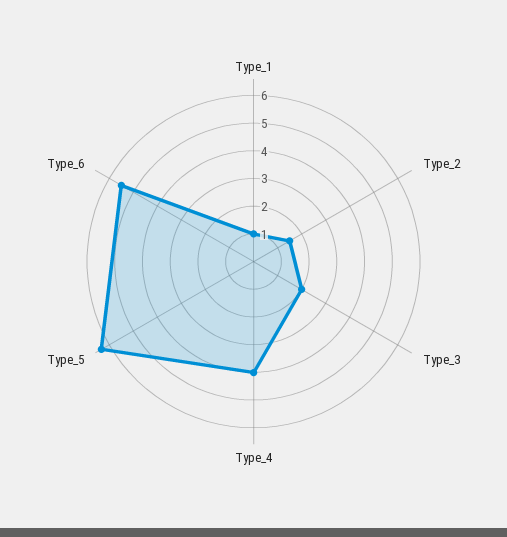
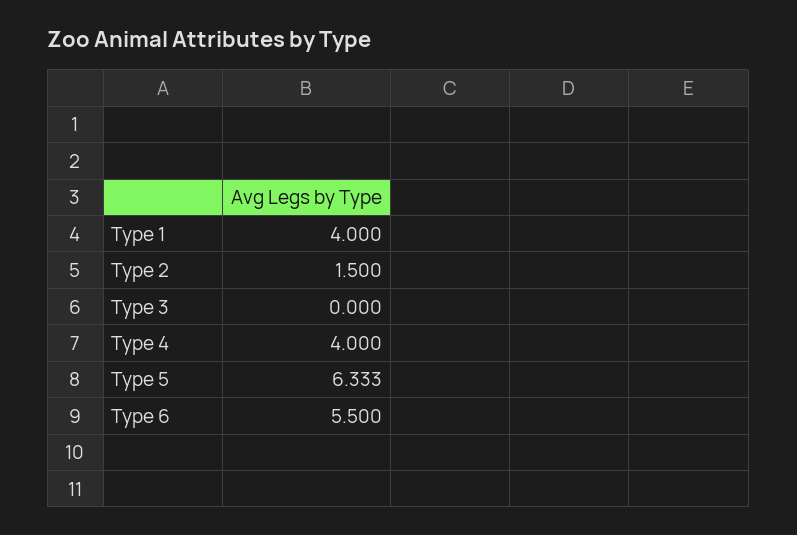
Type_1: 1 -> 4
Type_3: 2 -> 0

